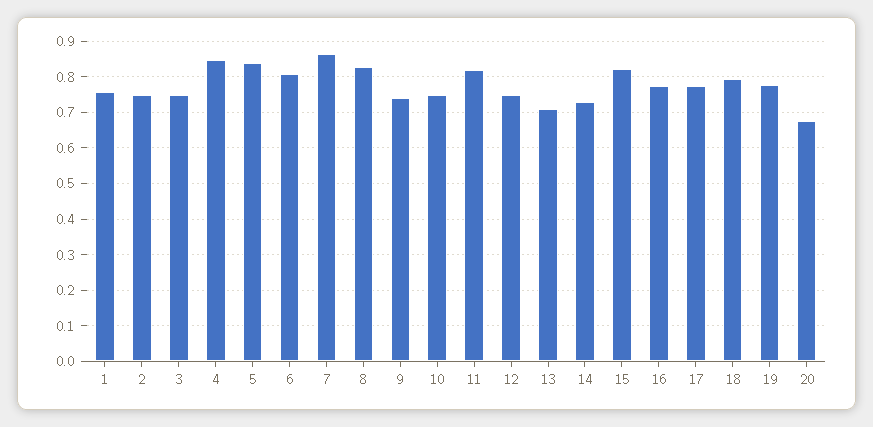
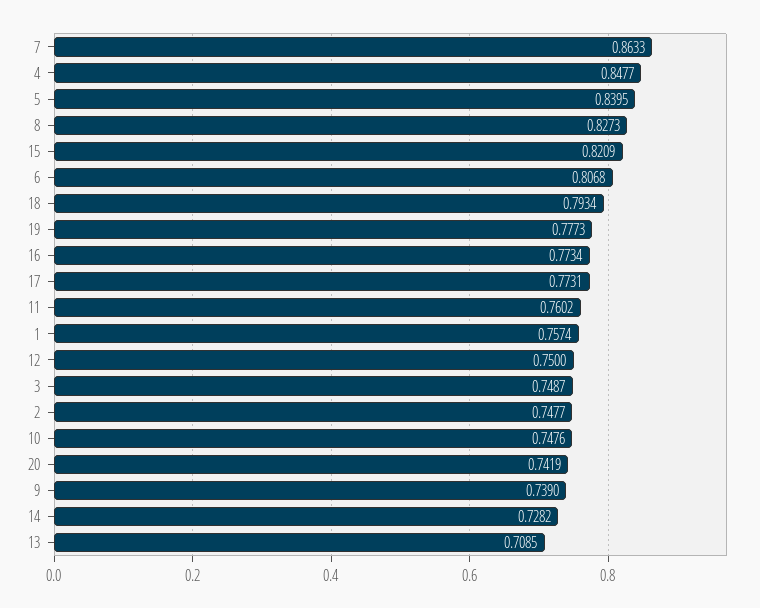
11: 0.82 -> 0.7602
20: 0.68 -> 0.7419

